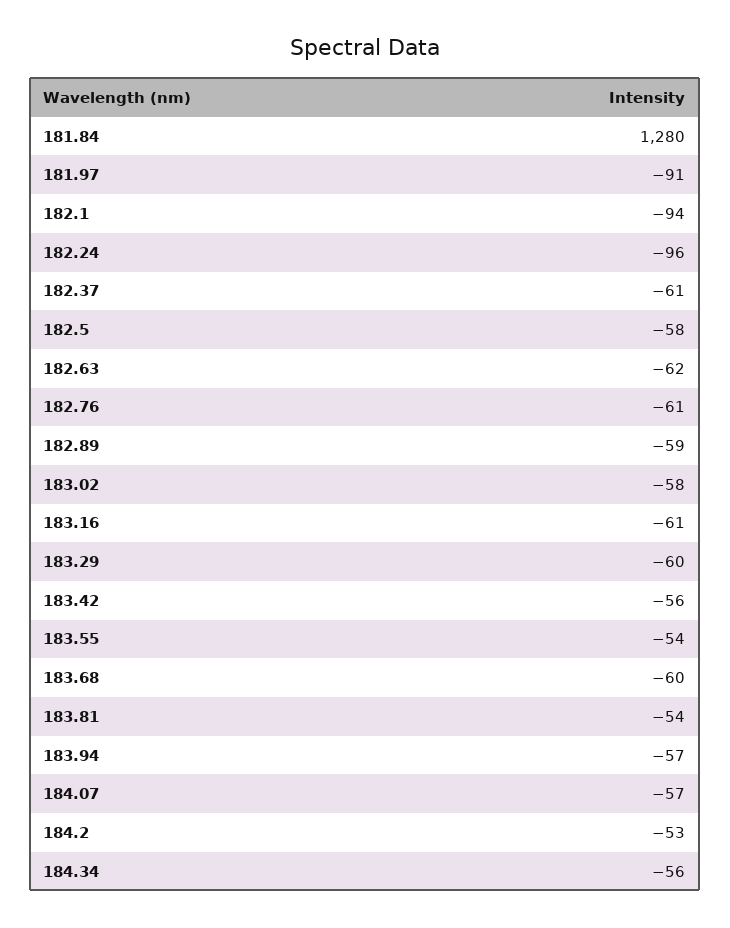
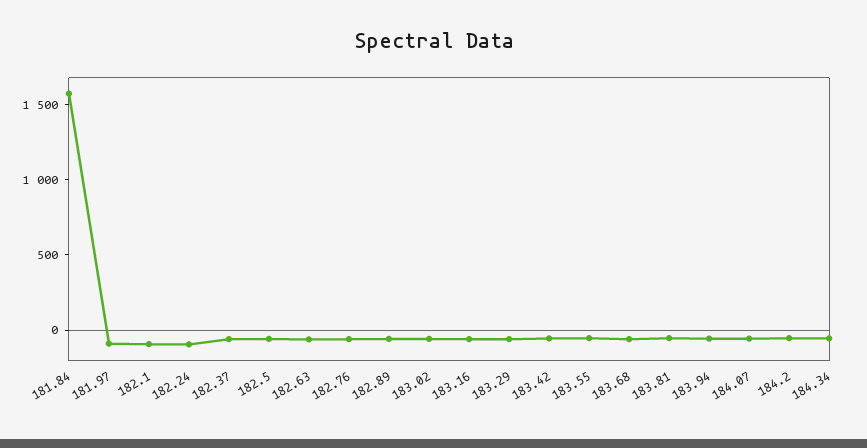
181.84: 1280 -> 1600

